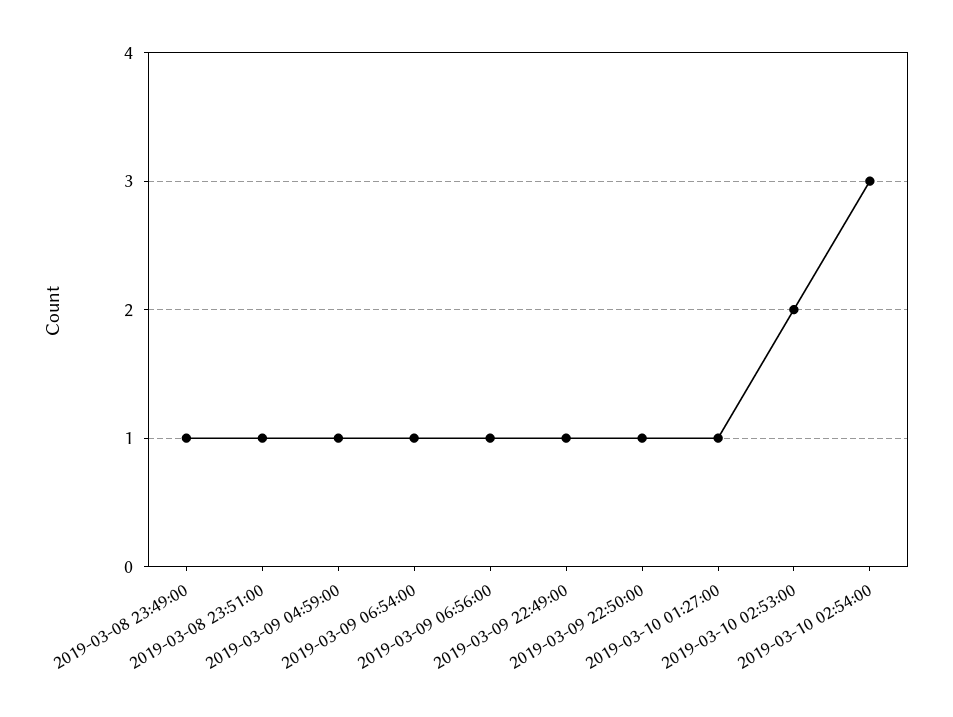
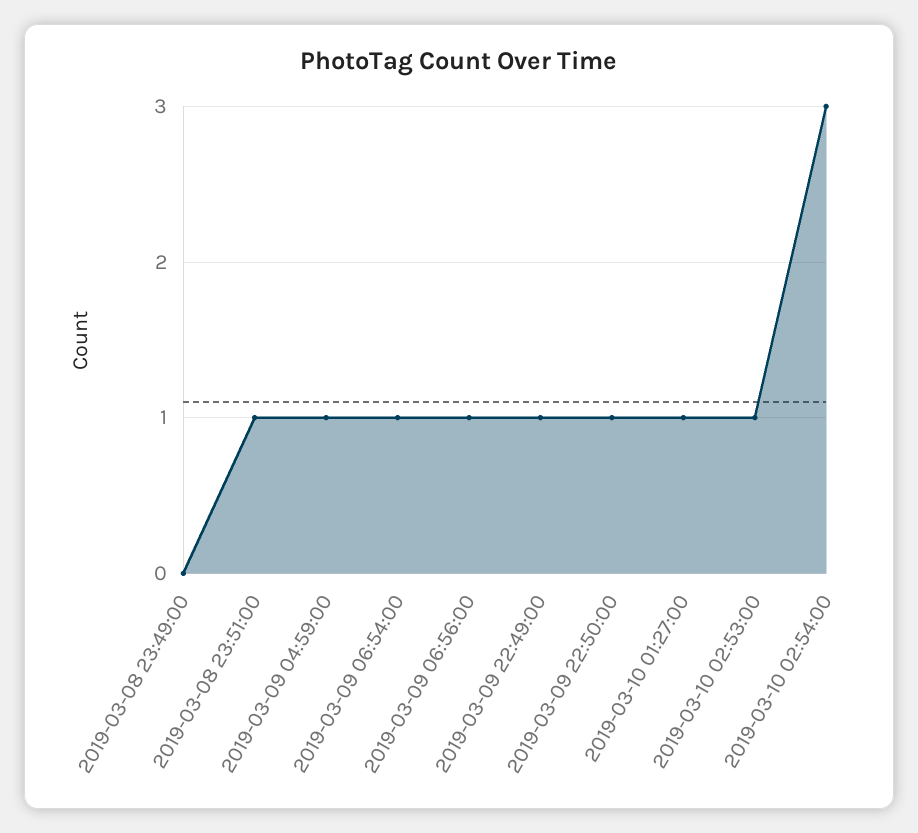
2019-03-08 23:49:00: 1 -> 0
2019-03-10 02:53:00: 2 -> 1

